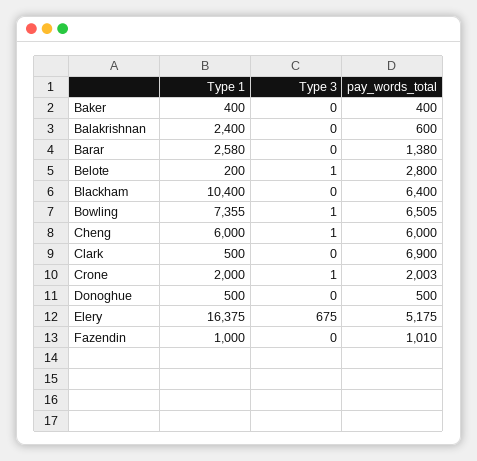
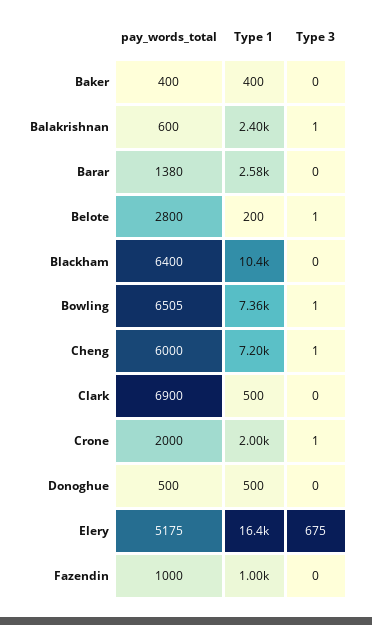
Type 3, Balakrishnan: 0 -> 1
Type 1, Cheng: 6000 -> 7200
pay_words_total, Crone: 2003 -> 2000
pay_words_total, Fazendin: 1010 -> 1000

